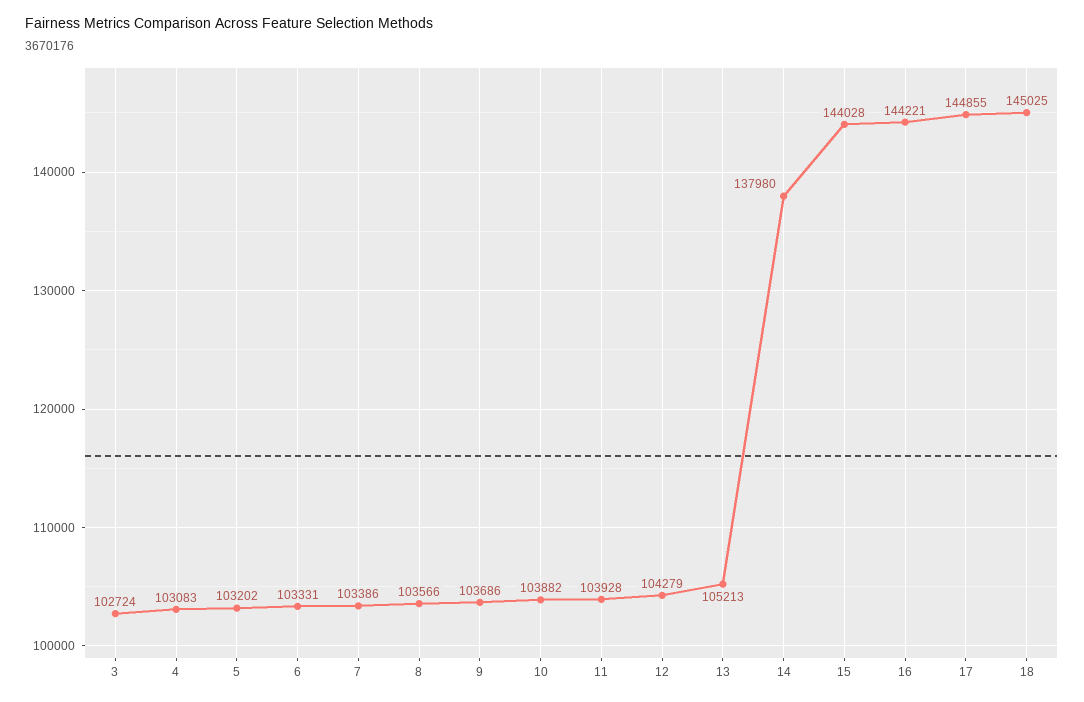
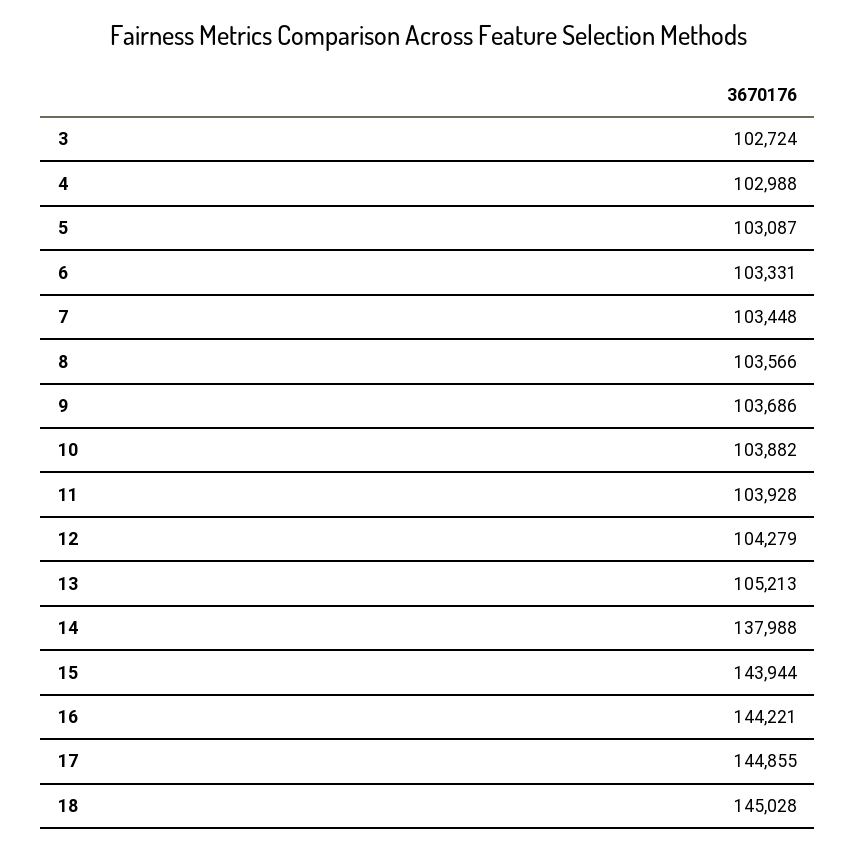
4: 103083 -> 102988
5: 103202 -> 103087
7: 103386 -> 103448
14: 137980 -> 137988
15: 144028 -> 143944
18: 145025 -> 145028

